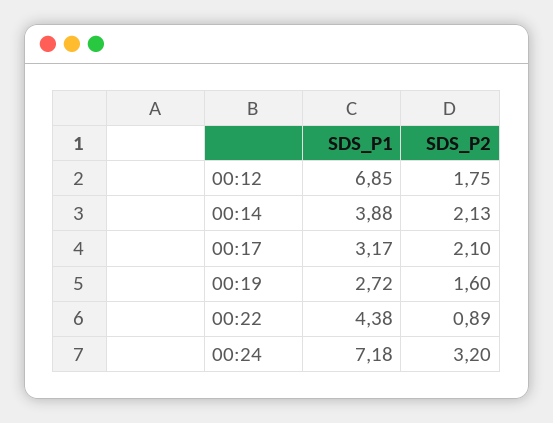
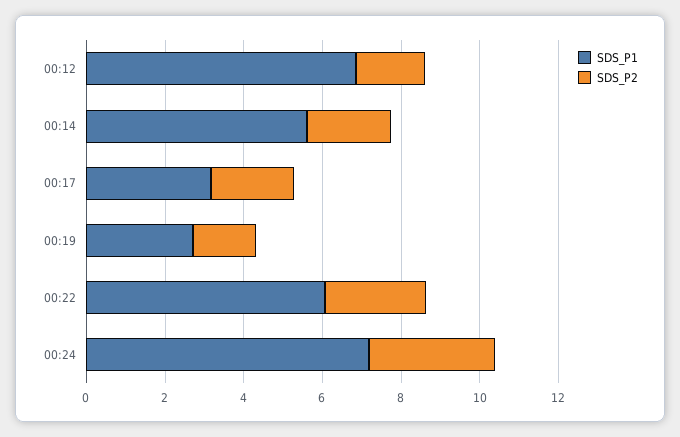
SDS_P1, 00:14: 3.88 -> 5.5
SDS_P1, 00:22: 4.38 -> 6
SDS_P2, 00:22: 0.89 -> 2.5

